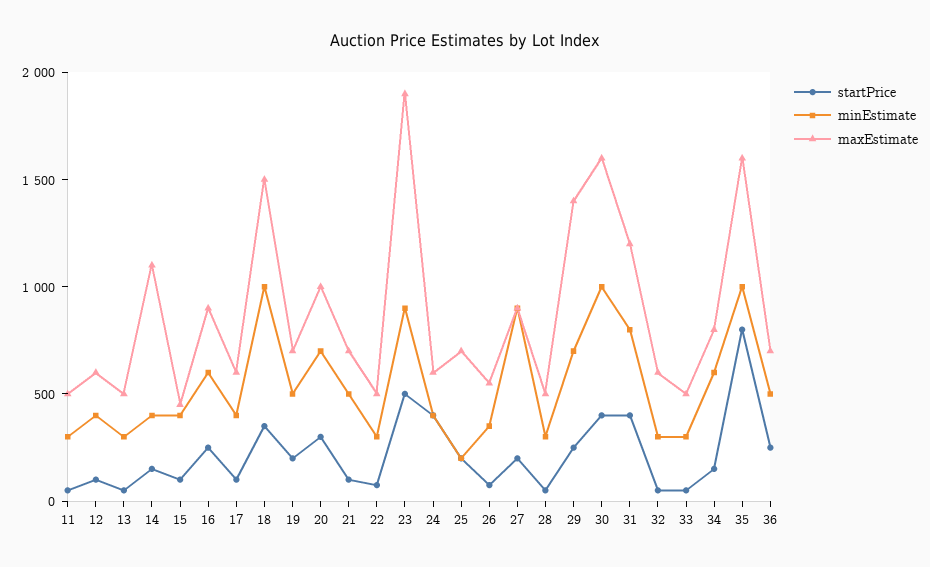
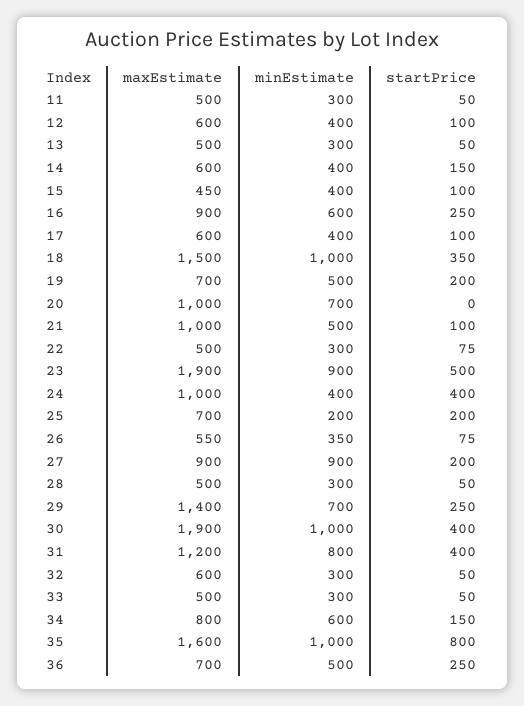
maxEstimate, 14: 1100 -> 600
startPrice, 20: 300 -> 0
maxEstimate, 21: 700 -> 1000
maxEstimate, 24: 600 -> 1000
maxEstimate, 30: 1600 -> 1900

